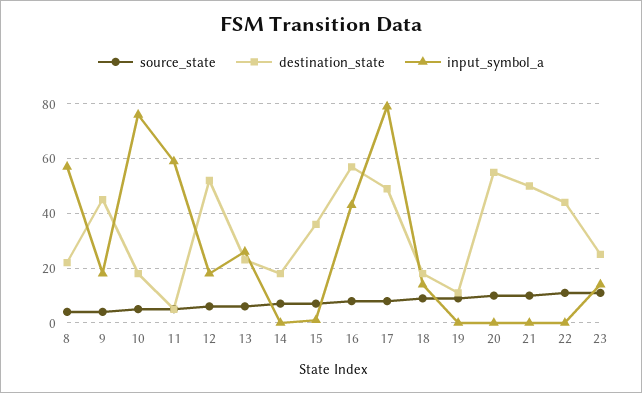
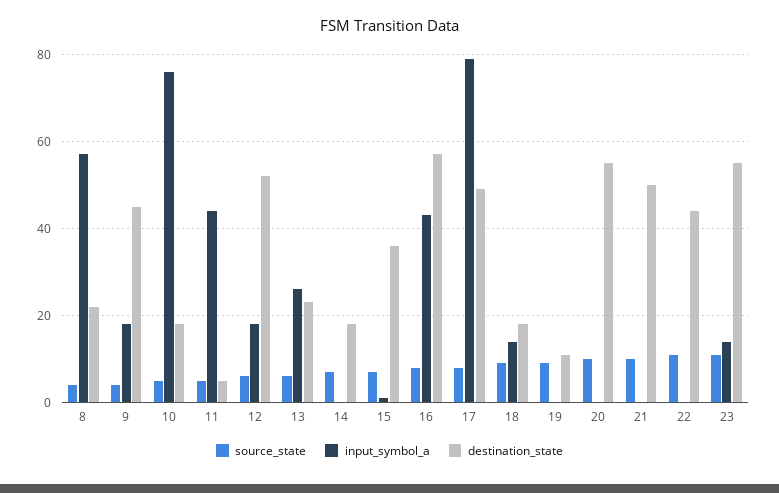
input_symbol_a, 11: 60 -> 45
destination_state, 23: 25 -> 55

